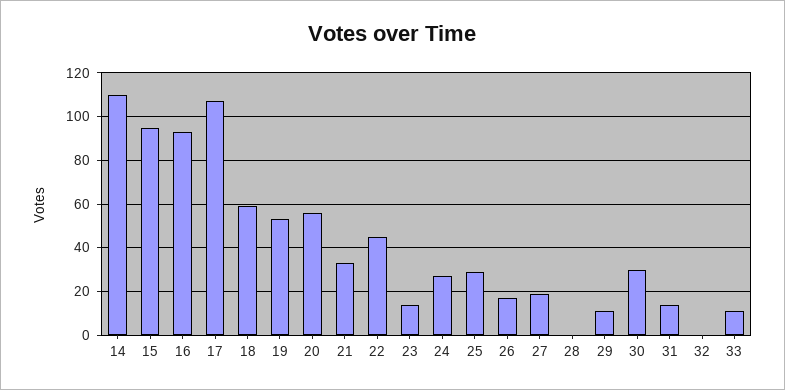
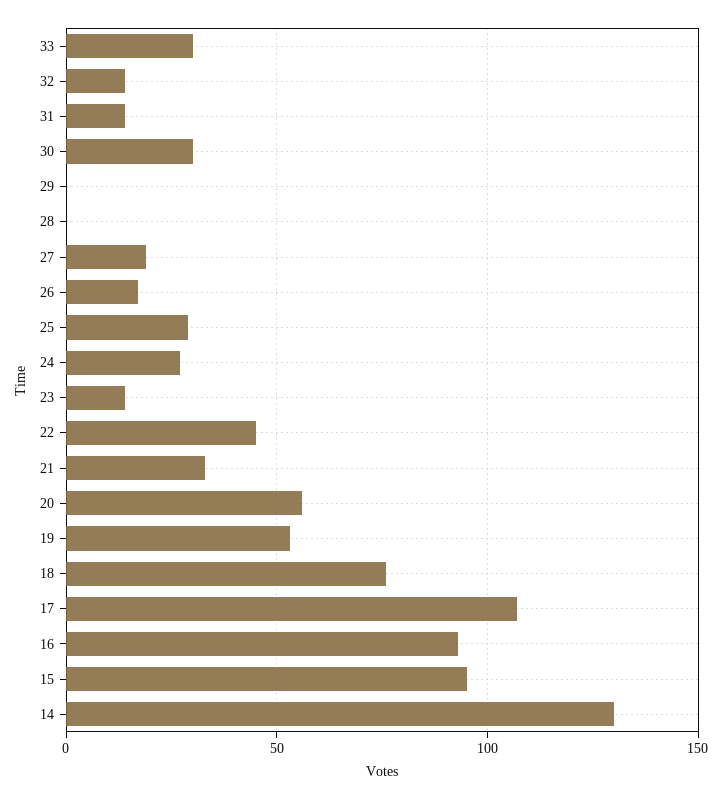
14: 110 -> 130
18: 60 -> 75
29: 10 -> 0
32: 0 -> 15
33: 10 -> 30

